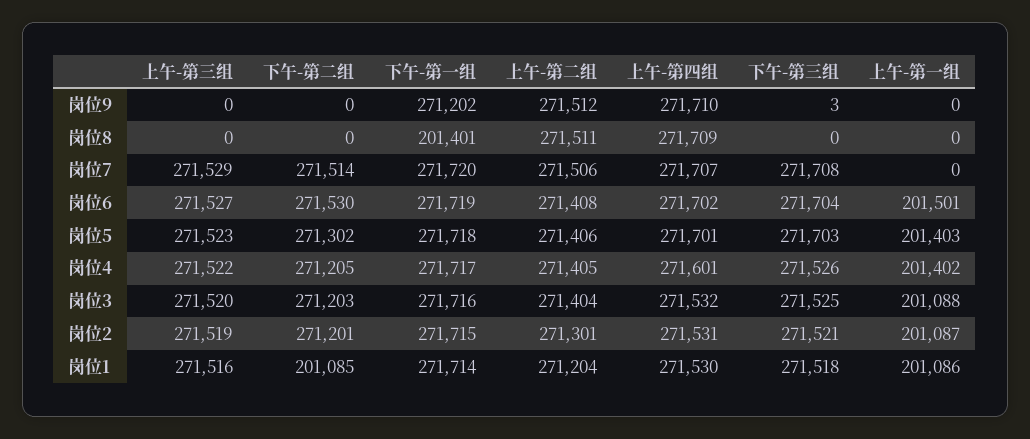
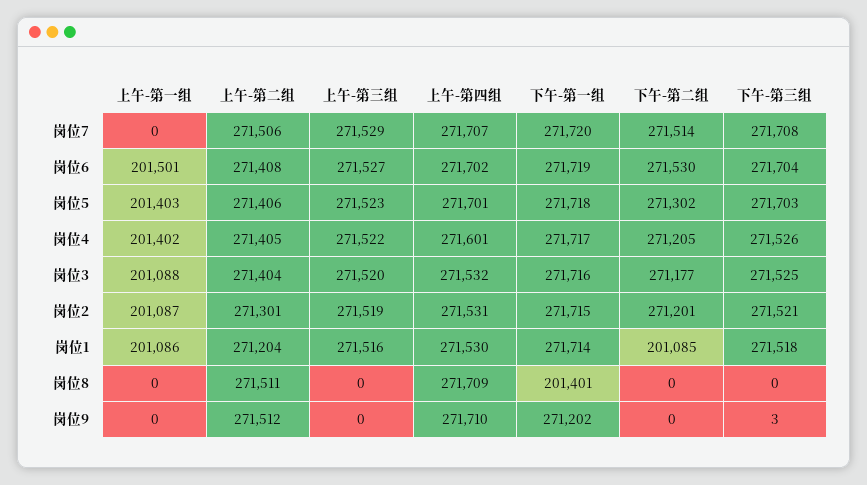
下午-第二组, 岗位3: 271203 -> 271177

